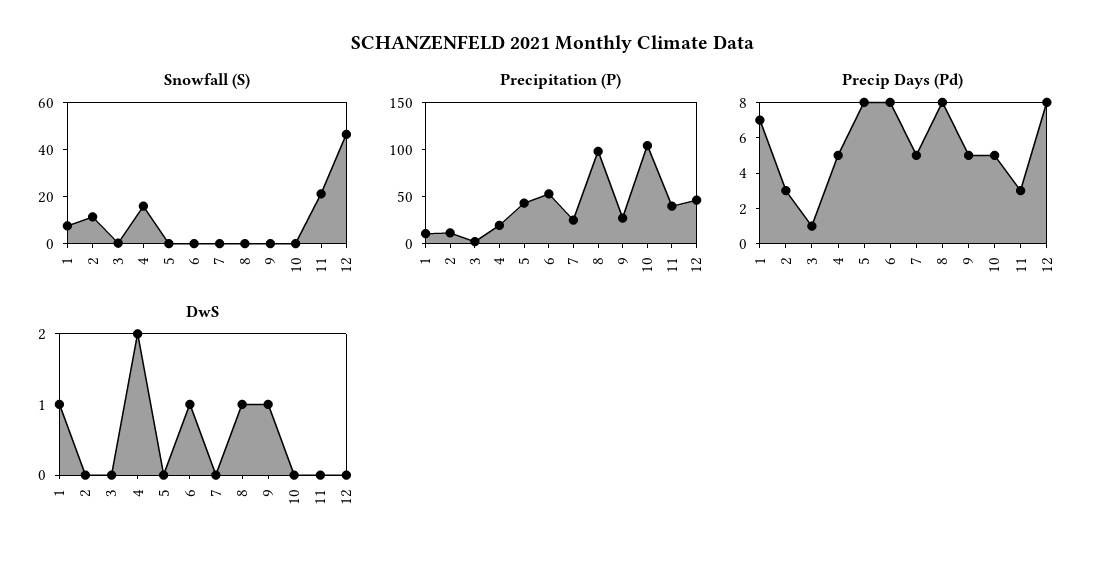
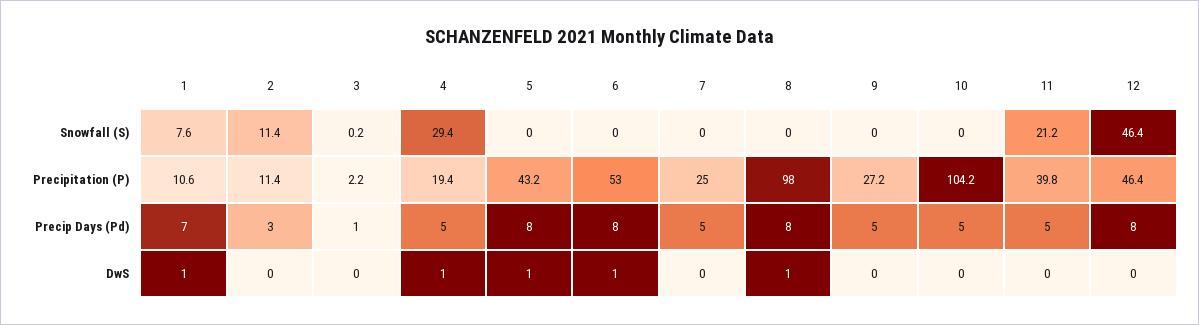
Snowfall (S), 4: 15 -> 29.4
Precip Days (Pd), 11: 3 -> 5
DwS, 4: 2 -> 1
DwS, 5: 0 -> 1
DwS, 9: 1 -> 0

